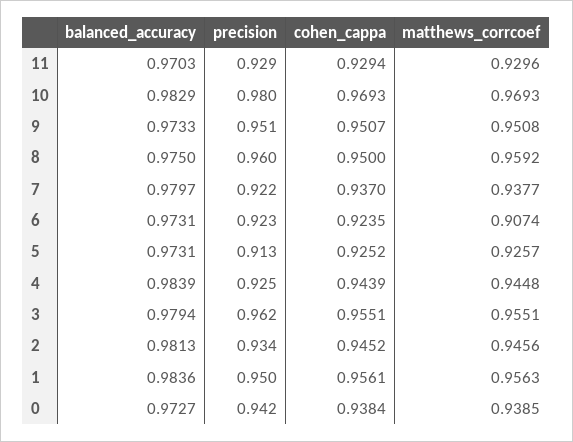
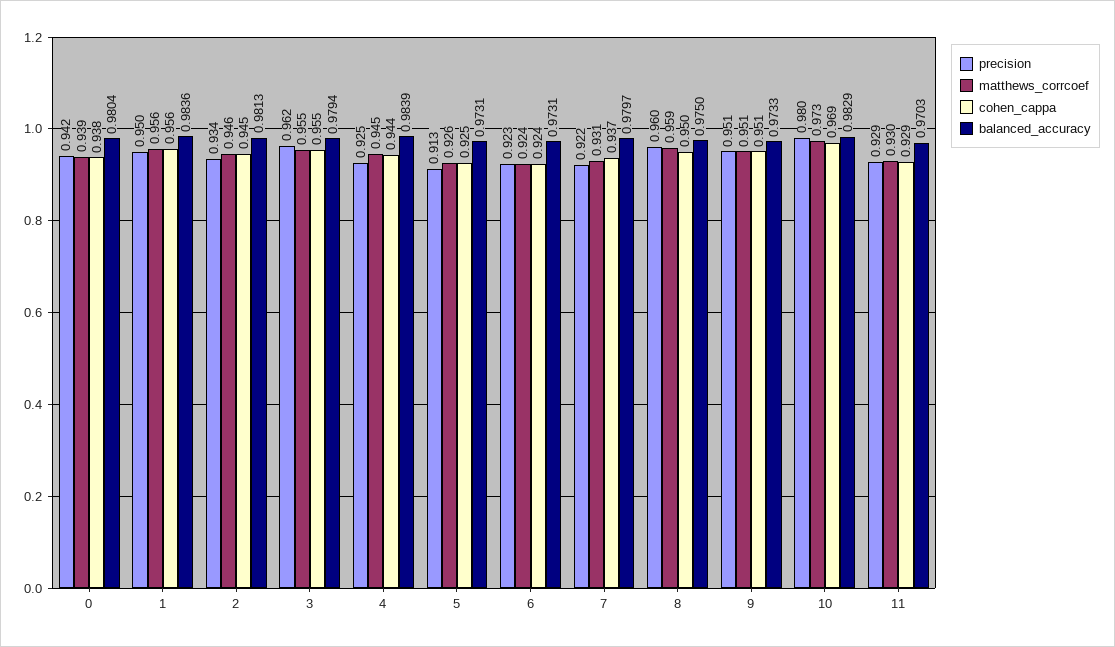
matthews_corrcoef, 10: 0.9693 -> 0.973
matthews_corrcoef, 7: 0.9377 -> 0.931
matthews_corrcoef, 6: 0.9074 -> 0.924
balanced_accuracy, 0: 0.9727 -> 0.9804

